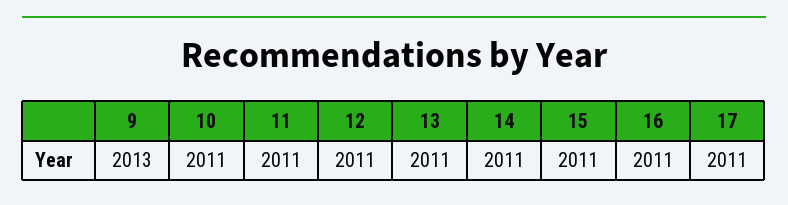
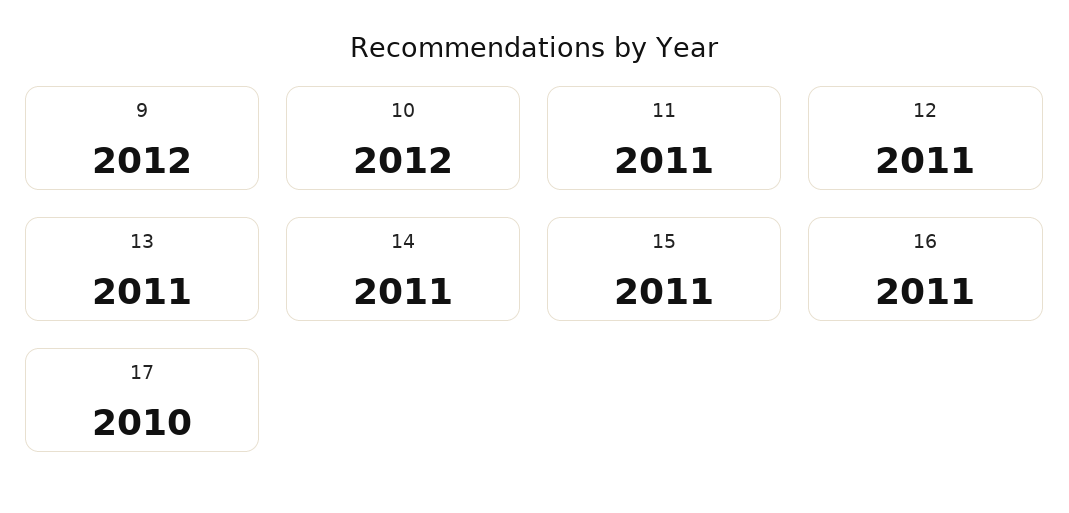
9: 2013 -> 2012
10: 2011 -> 2012
17: 2011 -> 2010

